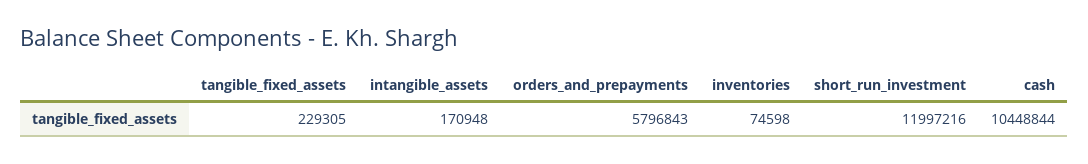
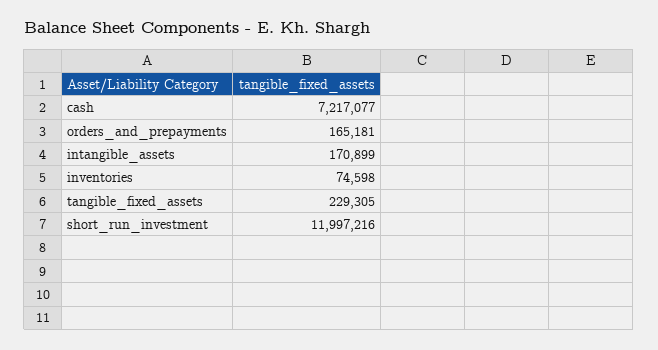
intangible_assets: 170948 -> 170899
orders_and_prepayments: 5796843 -> 165181
cash: 10448844 -> 7217077

